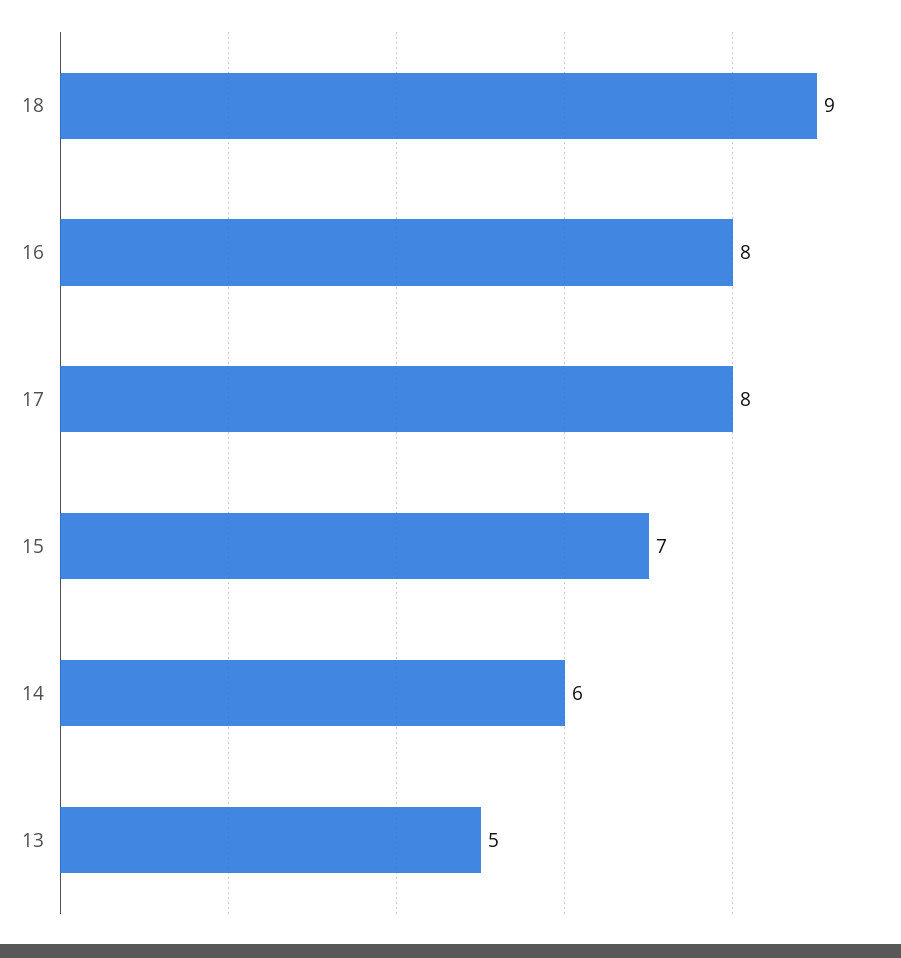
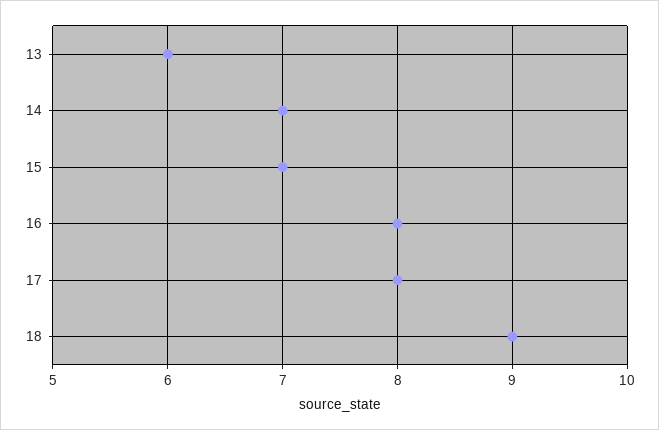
14: 6 -> 7
13: 5 -> 6

